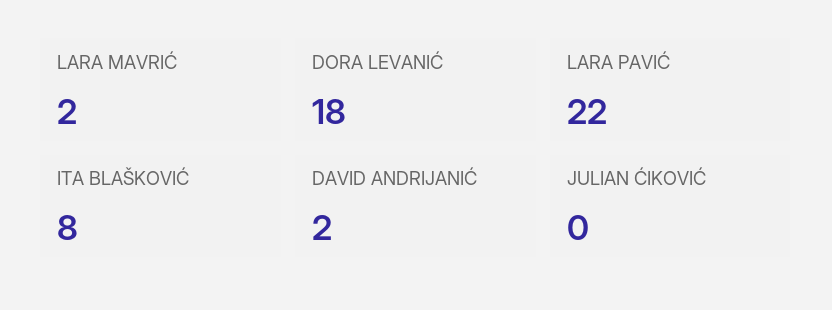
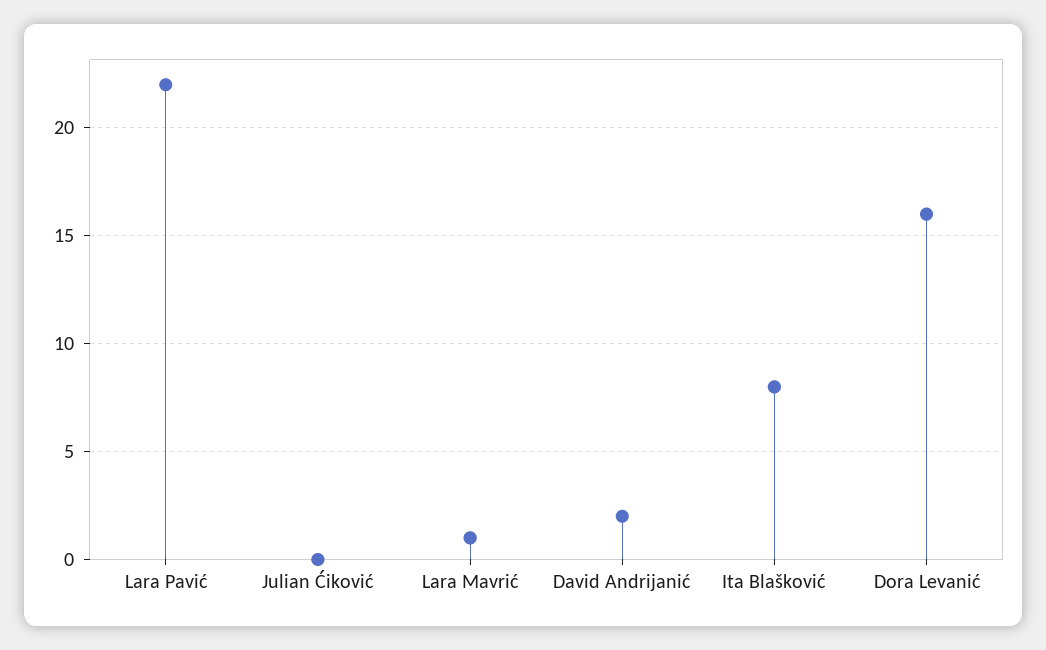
LARA MAVRIĆ: 2 -> 1
DORA LEVANIĆ: 18 -> 16

